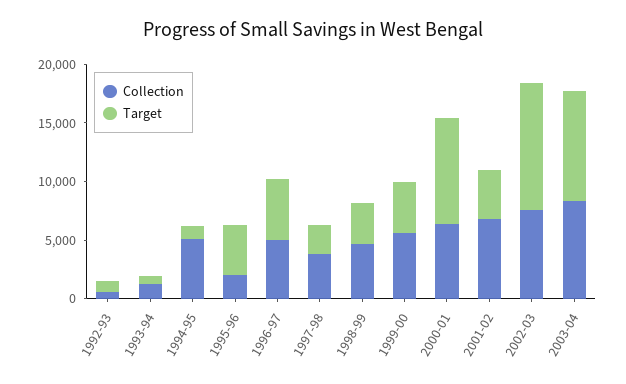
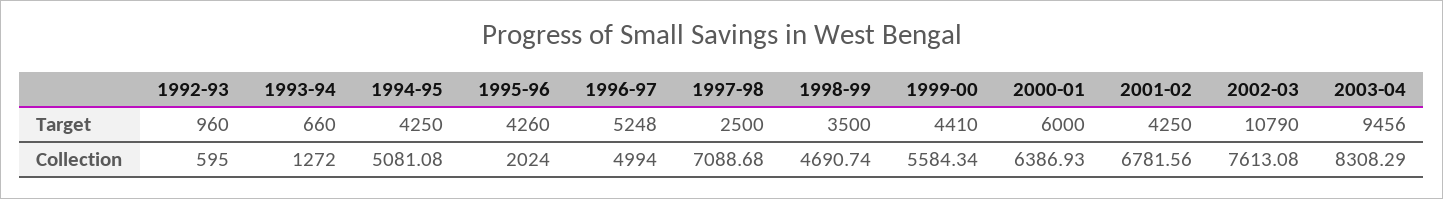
Target, 1994-95: 1000 -> 4250
Collection, 1997-98: 4000 -> 7088.68
Target, 2000-01: 9000 -> 6000

